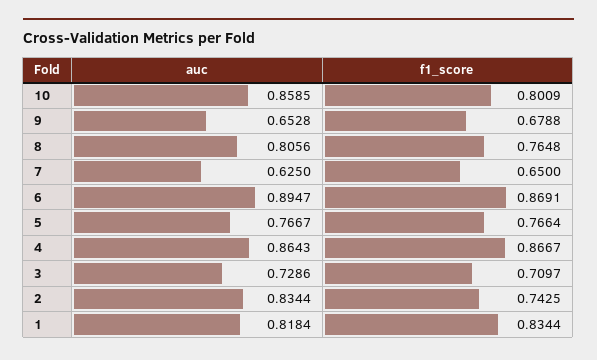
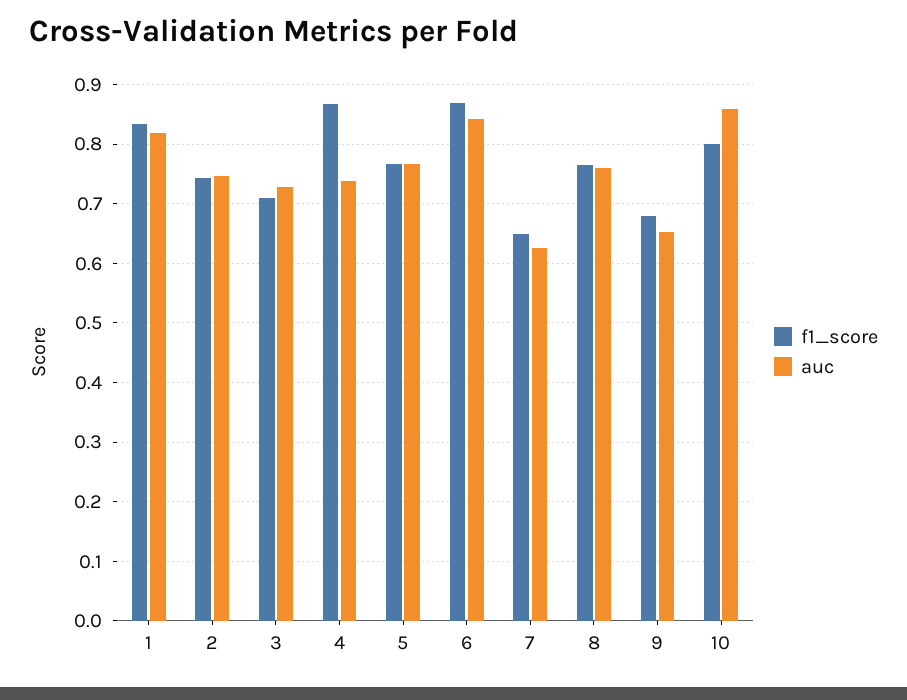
auc, 8: 0.8056 -> 0.76
auc, 6: 0.8947 -> 0.84
auc, 4: 0.8643 -> 0.74
auc, 2: 0.8344 -> 0.74

